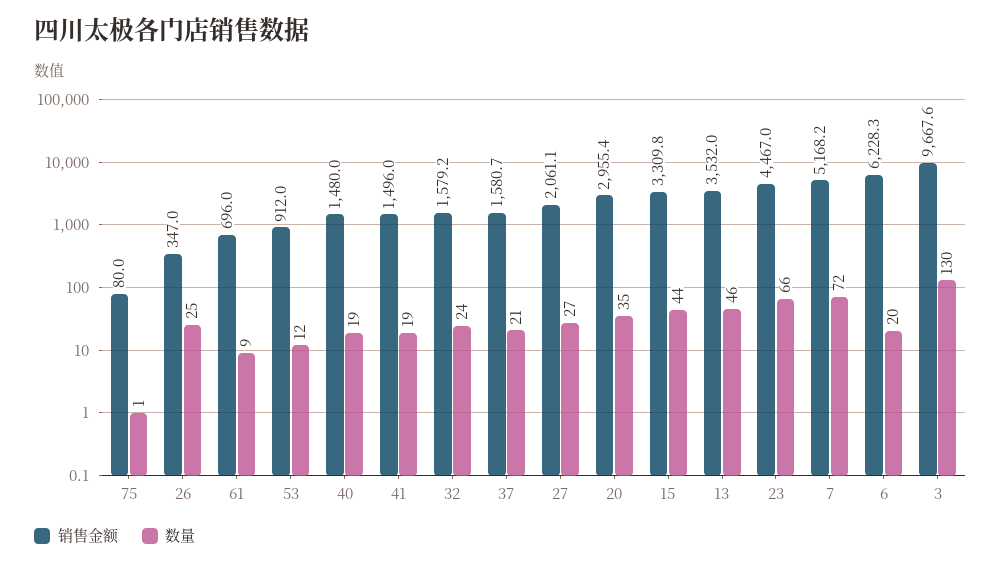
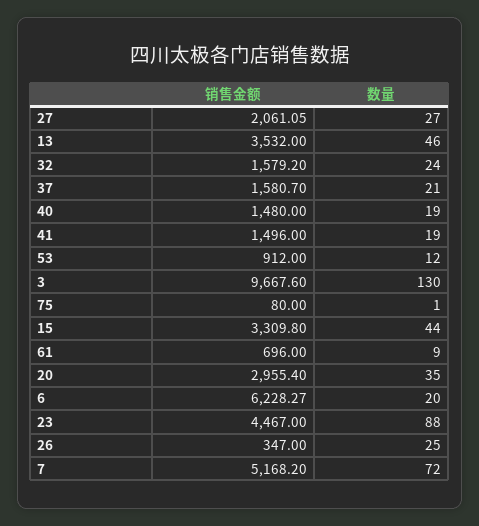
数量, 23: 66 -> 88

